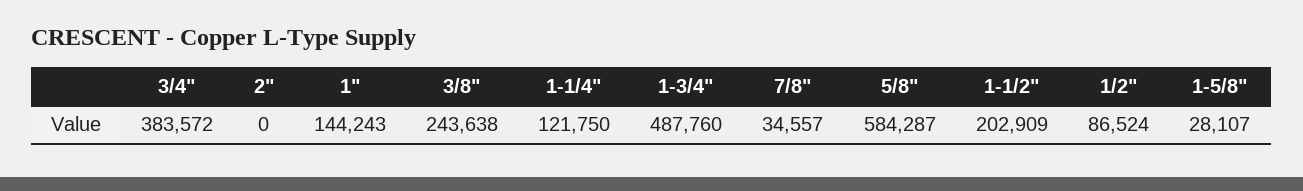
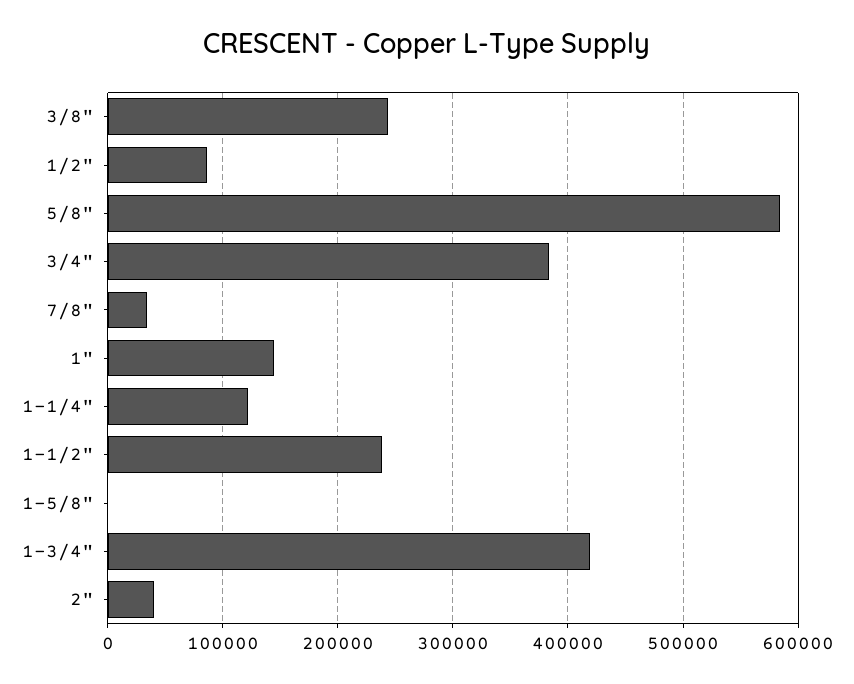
2": 0 -> 40000
1-3/4": 487760 -> 420000
1-1/2": 202909 -> 240000
1-5/8": 28107 -> 0

